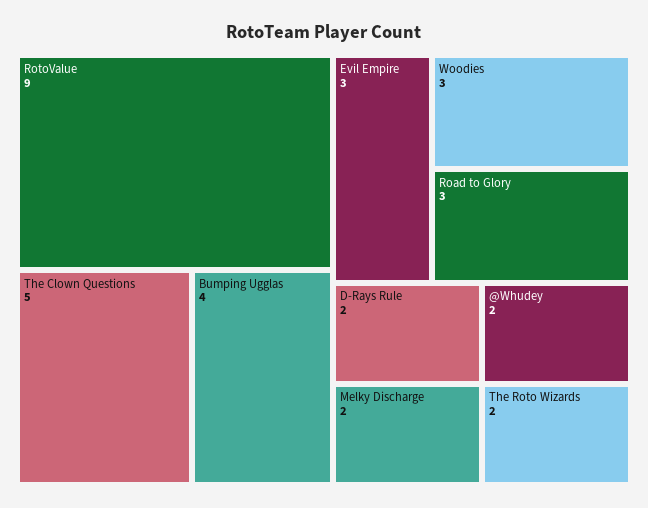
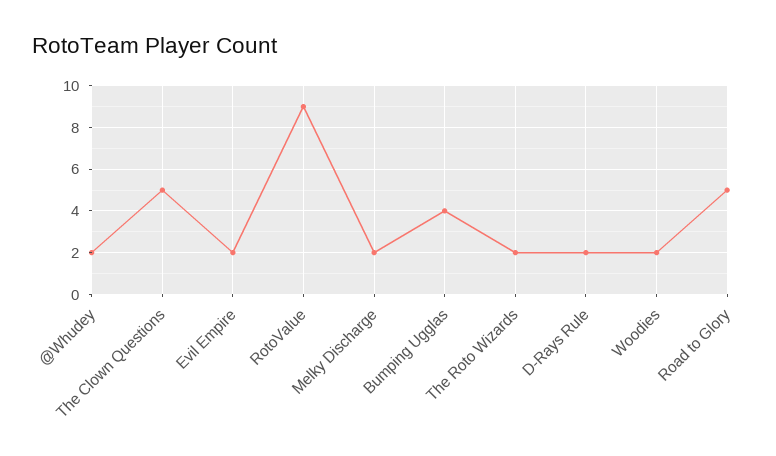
Evil Empire: 3 -> 2
Woodies: 3 -> 2
Road to Glory: 3 -> 5

